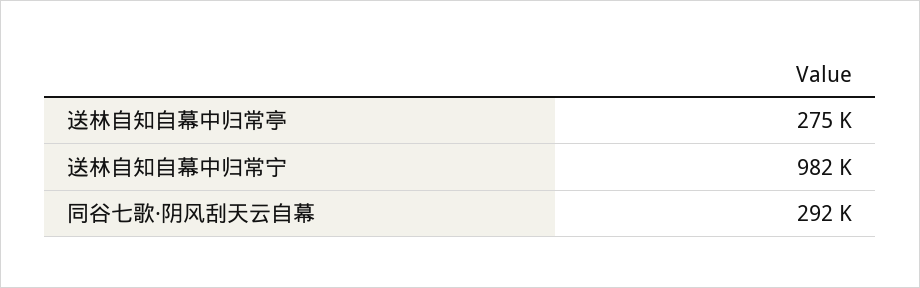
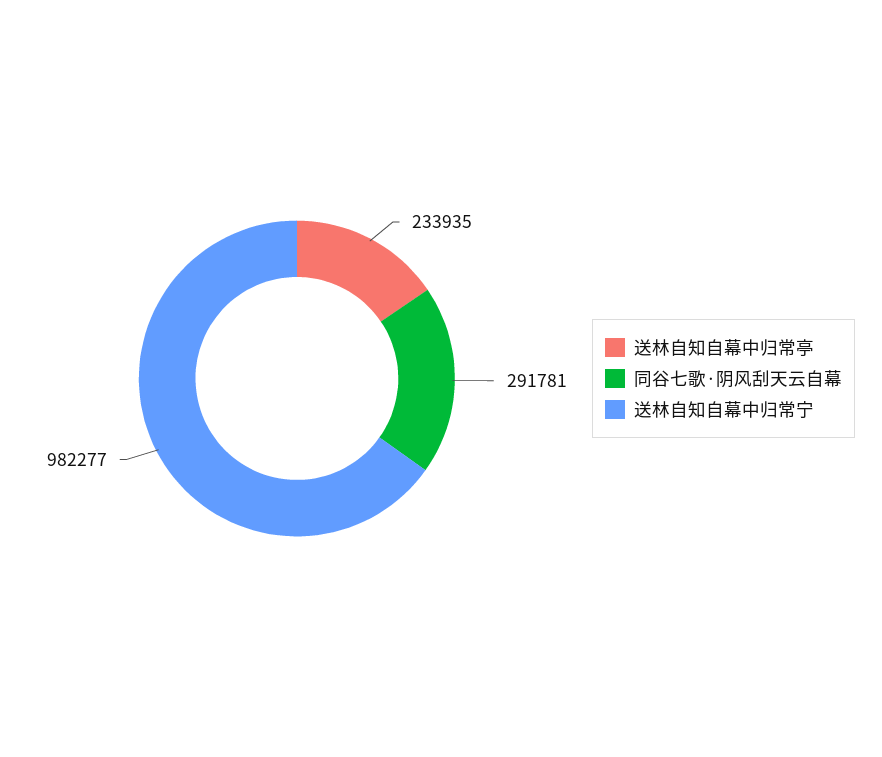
送林自知自幕中归常亭: 275000 -> 233935

